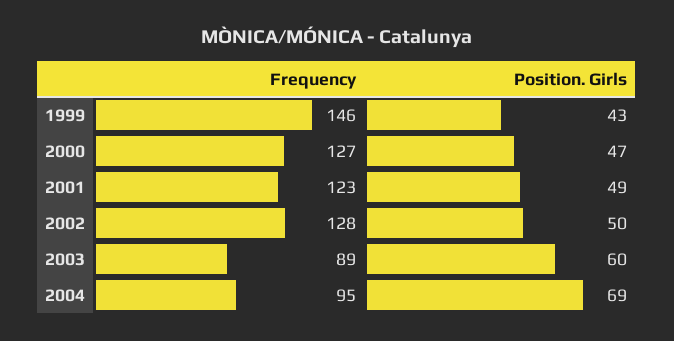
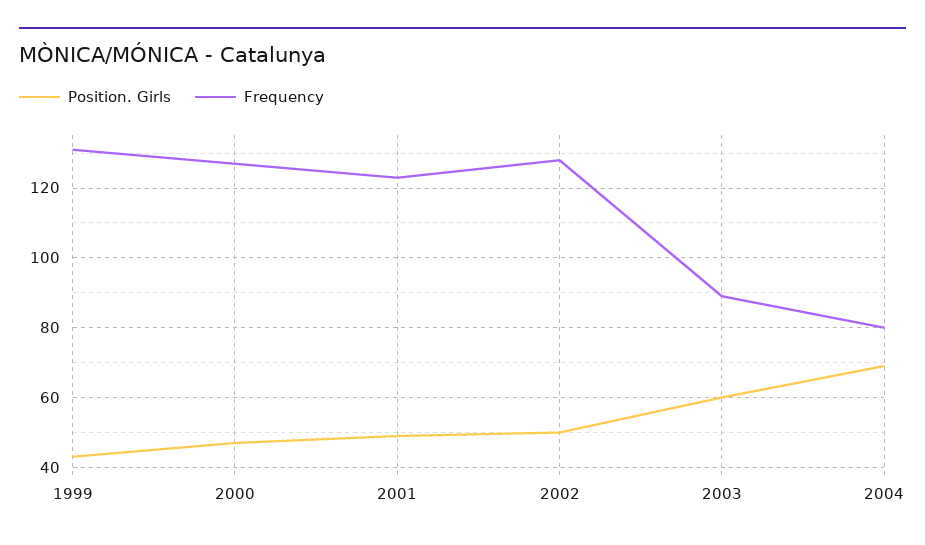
Frequency, 1999: 146 -> 130
Frequency, 2004: 95 -> 80

